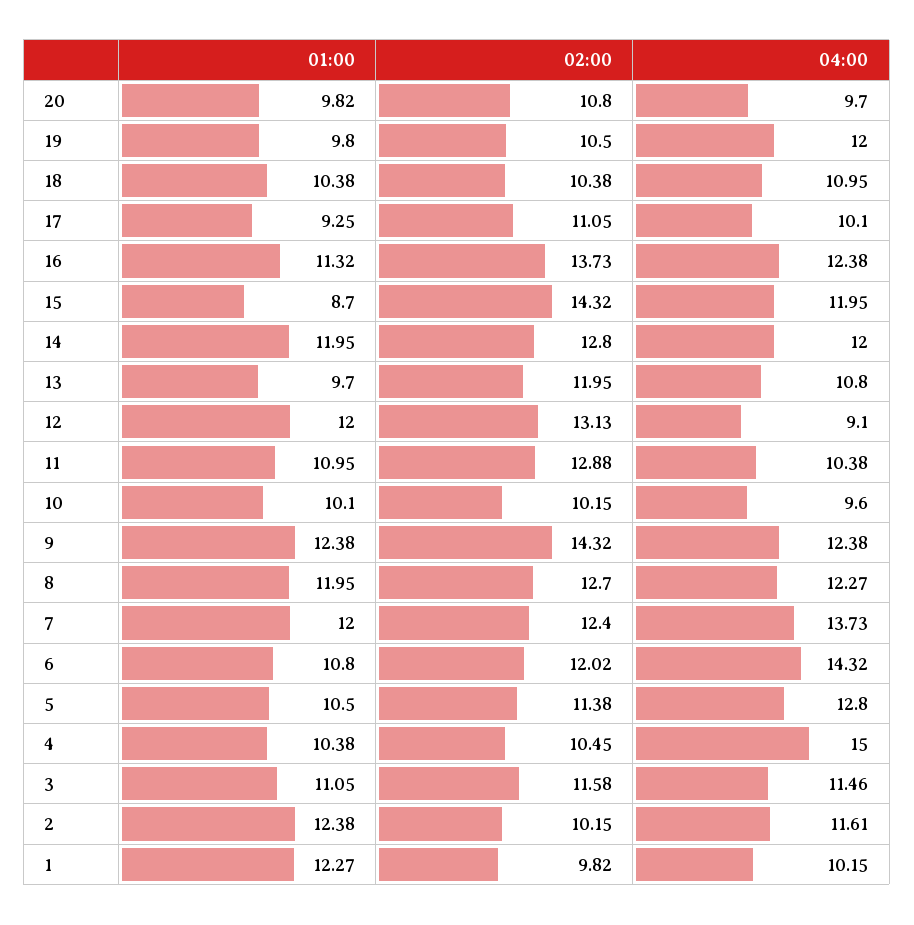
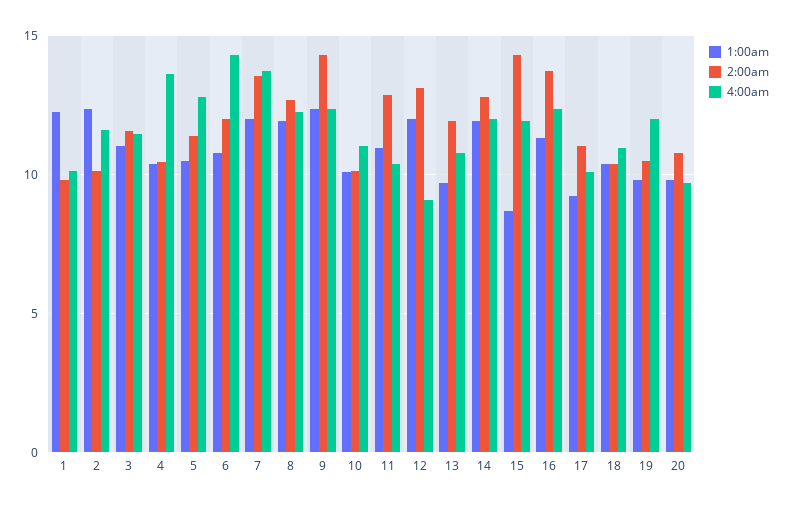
04:00, 10: 9.6 -> 11
02:00, 7: 12.4 -> 13.5
04:00, 4: 15 -> 13.5

